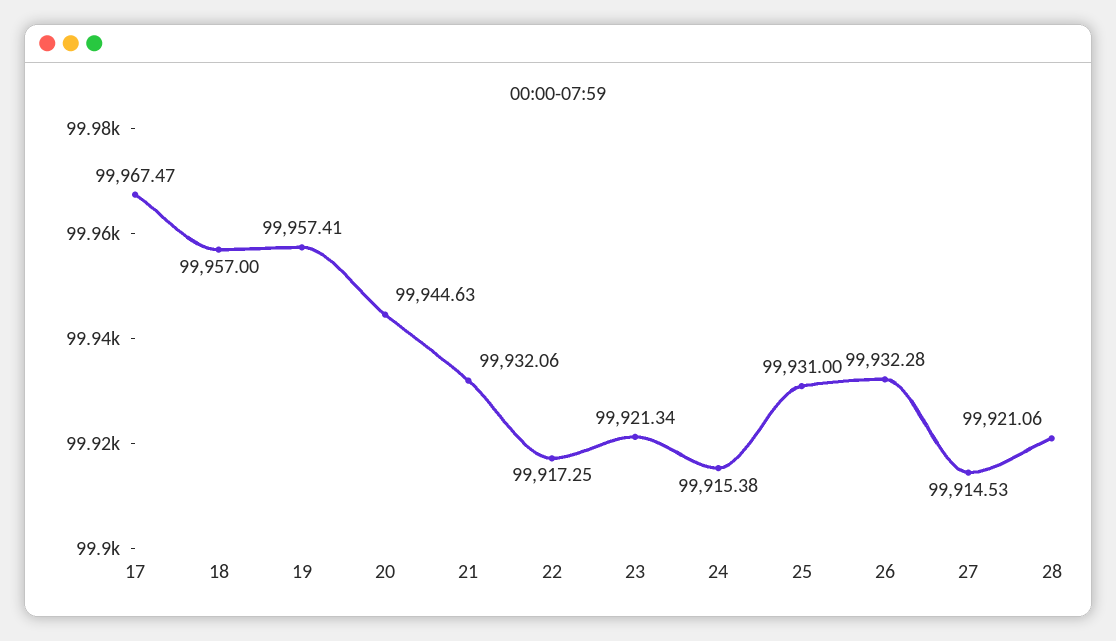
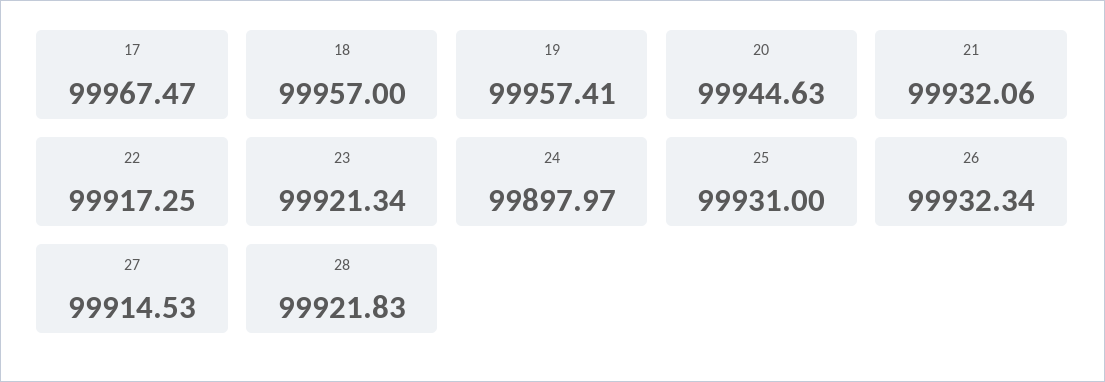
24: 99915.38 -> 99897.97
26: 99932.28 -> 99932.34
28: 99921.06 -> 99921.83

